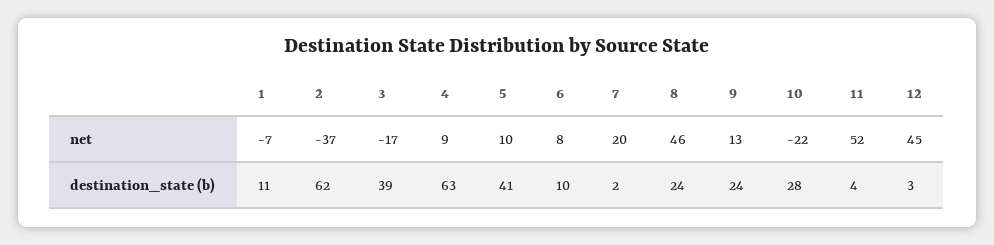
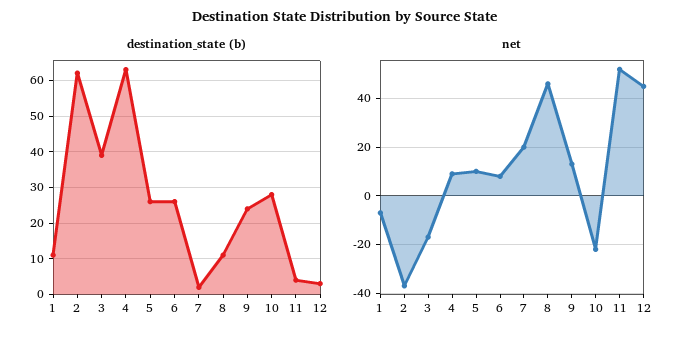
destination_state (b), 5: 41 -> 25
destination_state (b), 6: 10 -> 25
destination_state (b), 8: 24 -> 10

